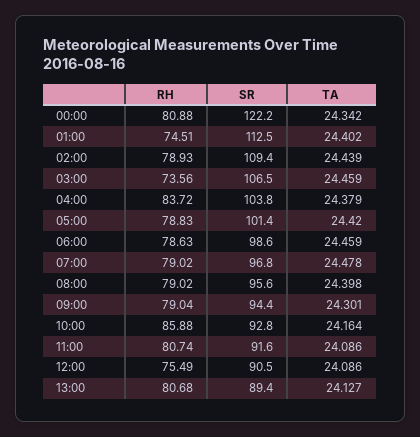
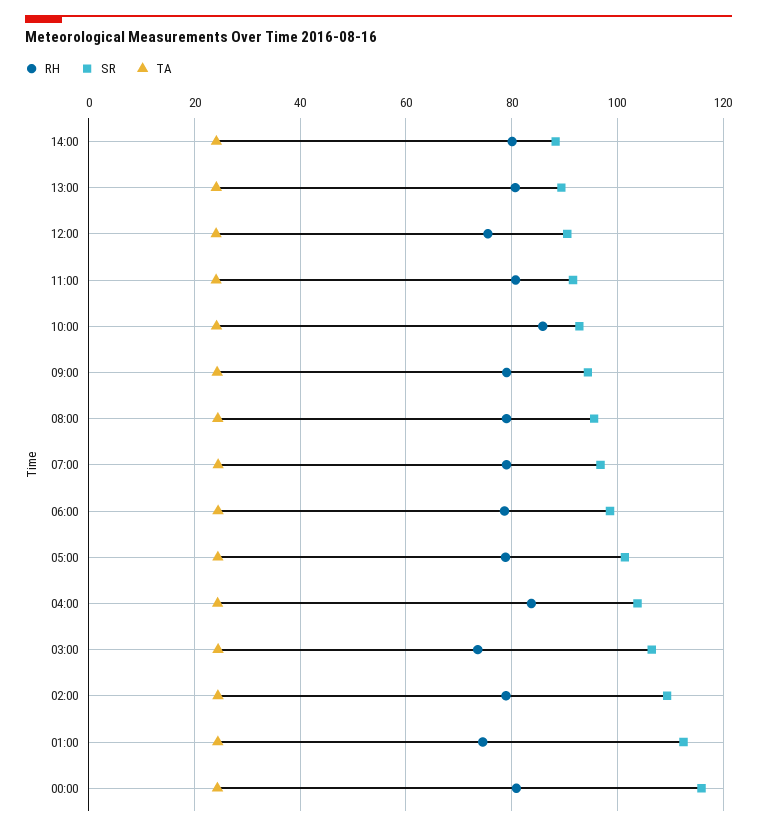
SR, 00:00: 122.2 -> 116
RH, 14:00: none -> 80
SR, 14:00: none -> 88
TA, 14:00: none -> 24

